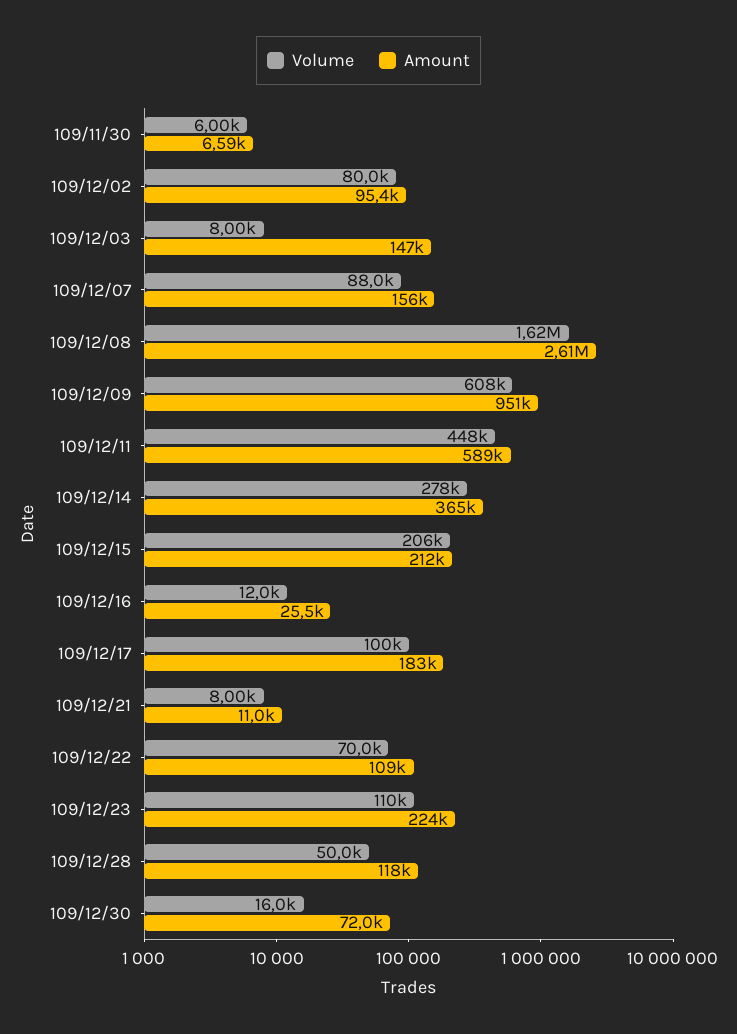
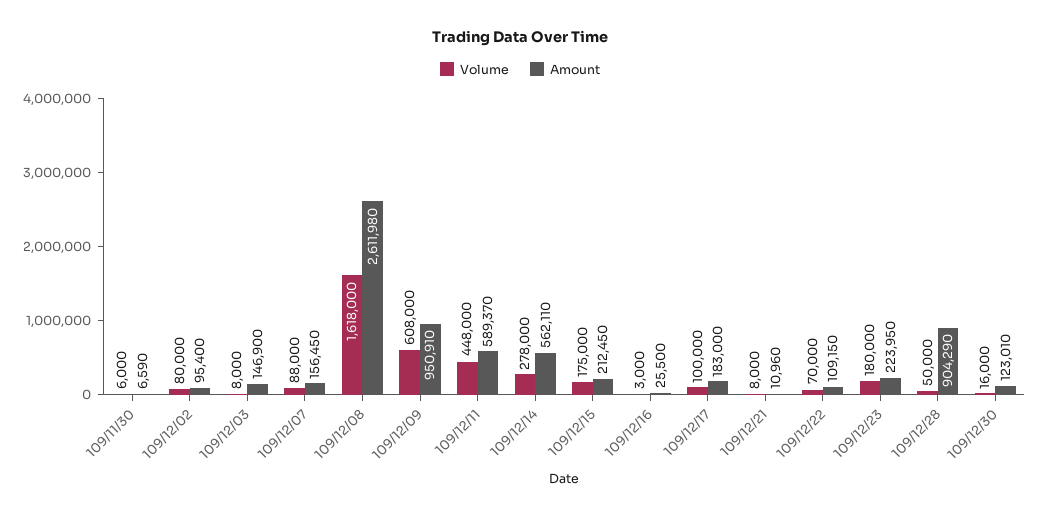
Amount, 109/12/14: 365000 -> 562110
Volume, 109/12/15: 206000 -> 175000
Volume, 109/12/16: 12000 -> 3000
Volume, 109/12/23: 110000 -> 180000
Amount, 109/12/28: 118000 -> 904290
Amount, 109/12/30: 72000 -> 123010

